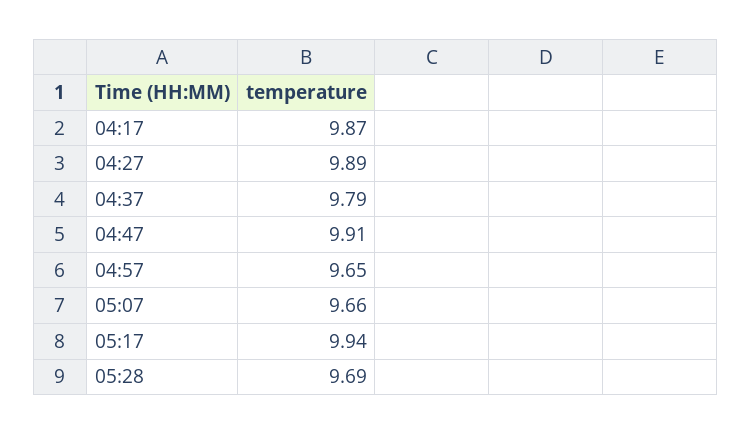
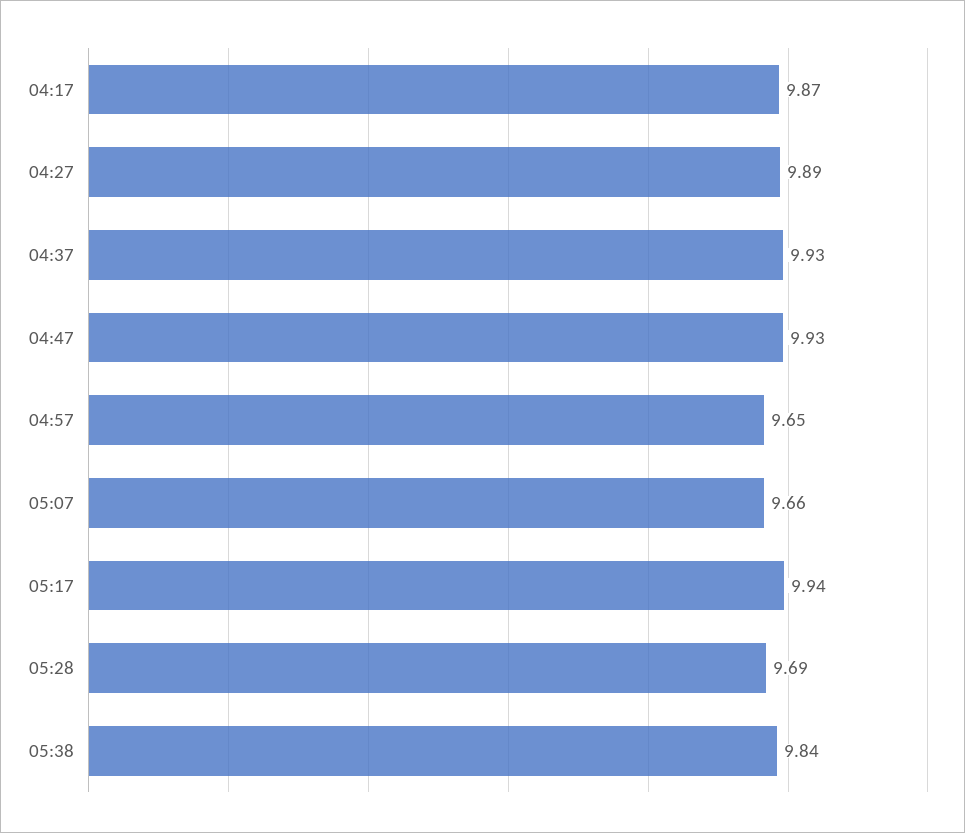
04:37: 9.79 -> 9.93
04:47: 9.91 -> 9.93
05:38: none -> 9.84

